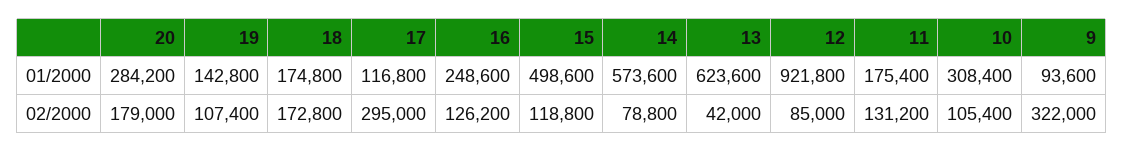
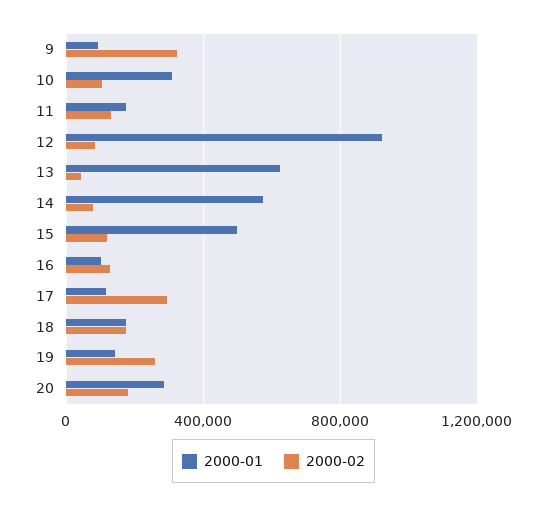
01/2000, 16: 248600 -> 100000
02/2000, 19: 107400 -> 250000

